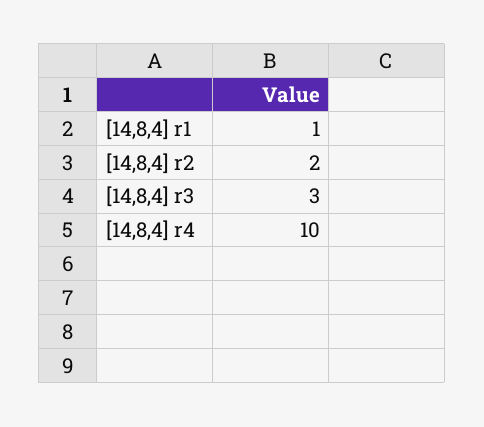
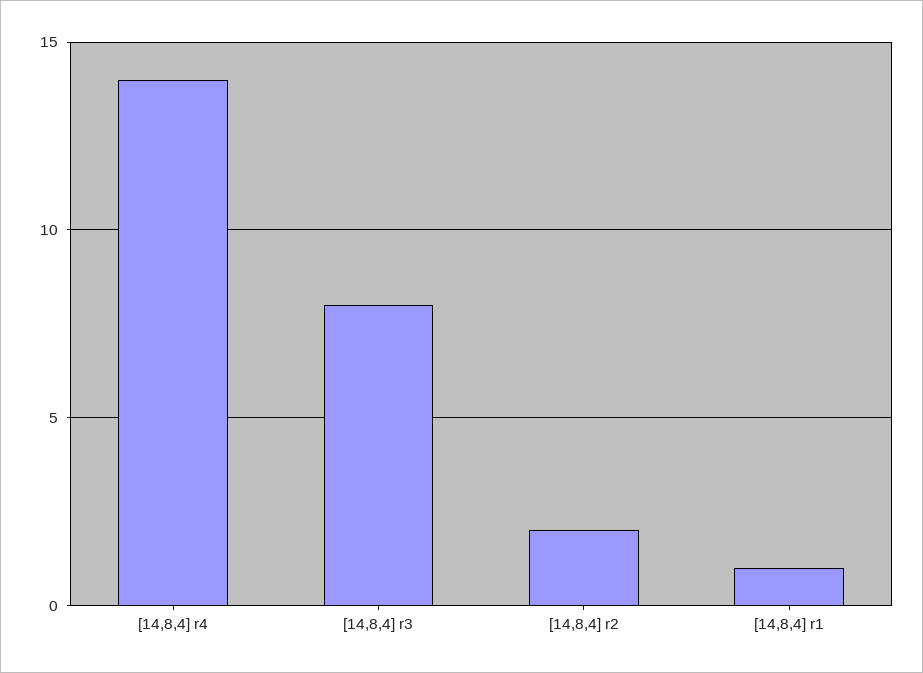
[14,8,4] r3: 3 -> 8
[14,8,4] r4: 10 -> 14

